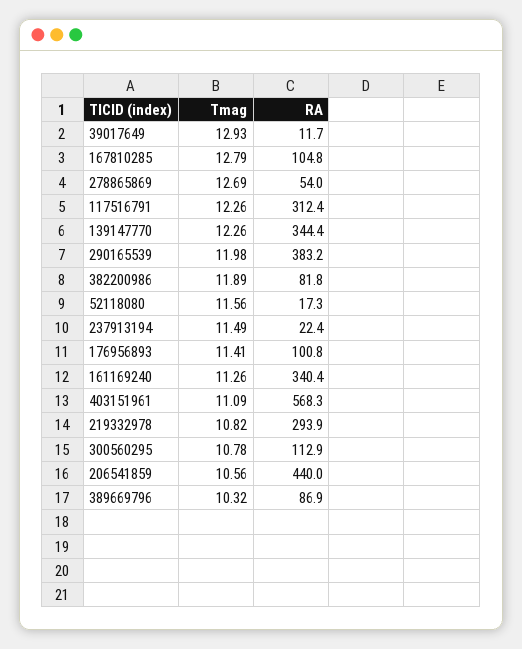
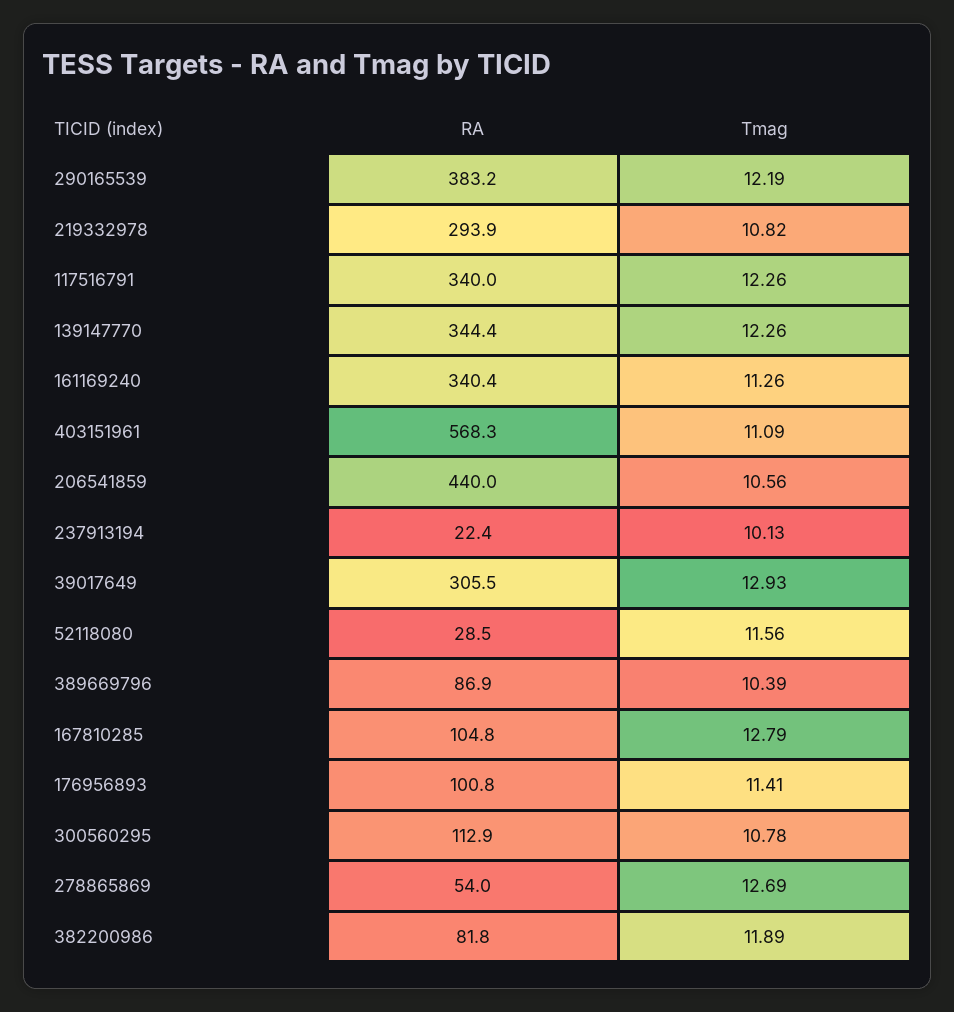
RA, 39017649: 11.7 -> 305.5
RA, 117516791: 312.4 -> 340
Tmag, 290165539: 11.98 -> 12.19
RA, 52118080: 17.3 -> 28.5
Tmag, 237913194: 11.49 -> 10.13
Tmag, 389669796: 10.32 -> 10.39

